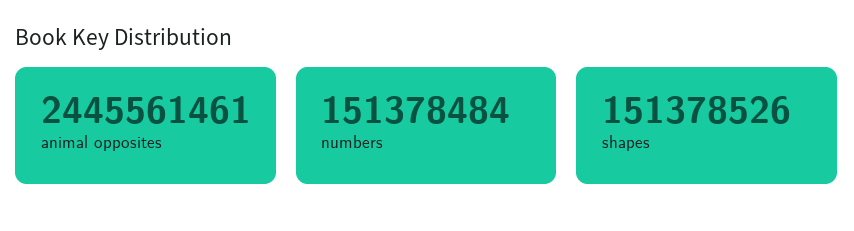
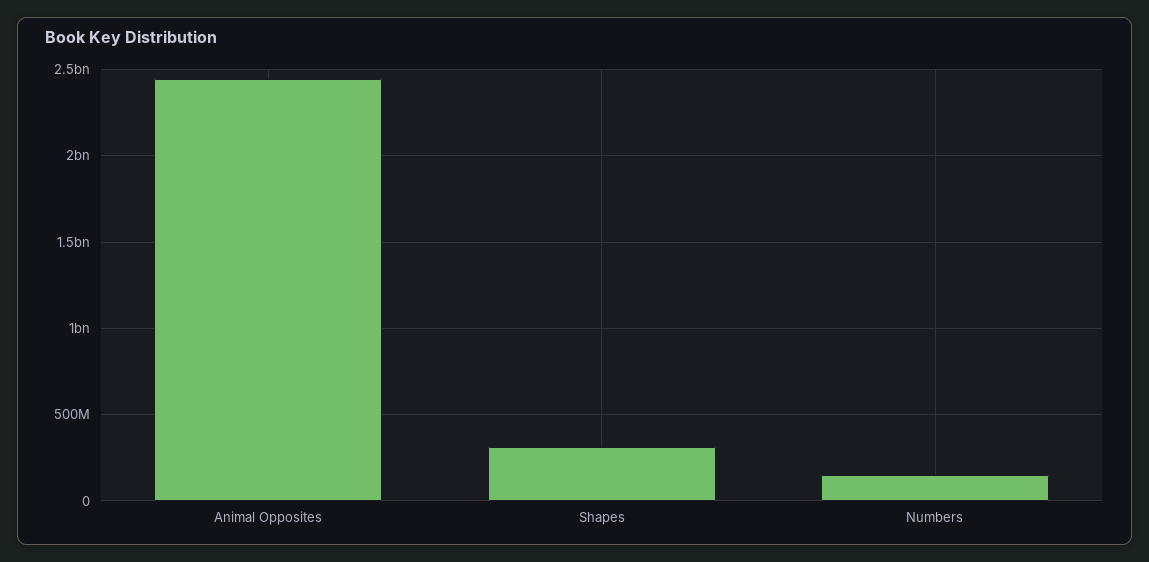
shapes: 151378526 -> 300000000

